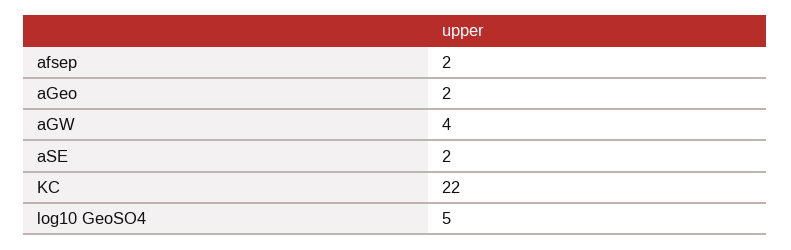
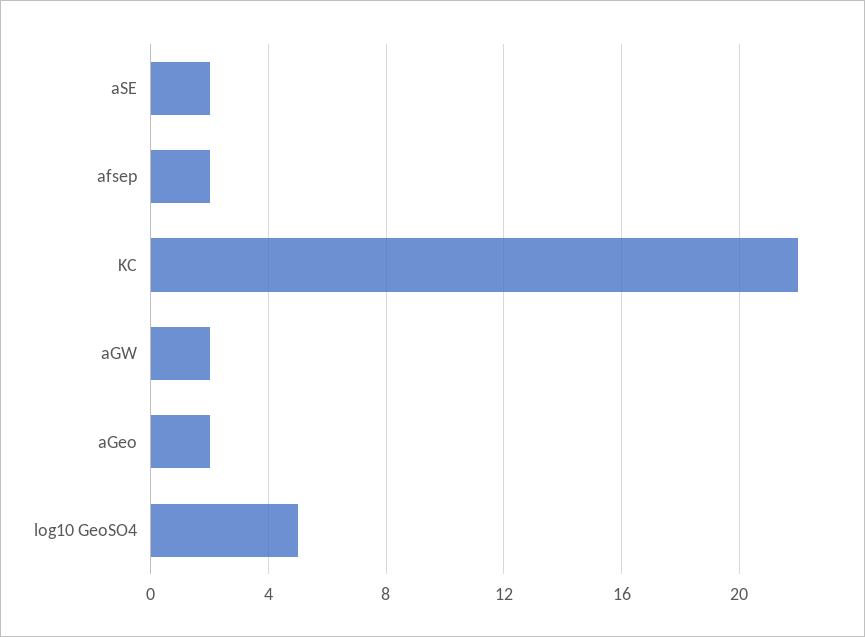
aGW: 4 -> 2

